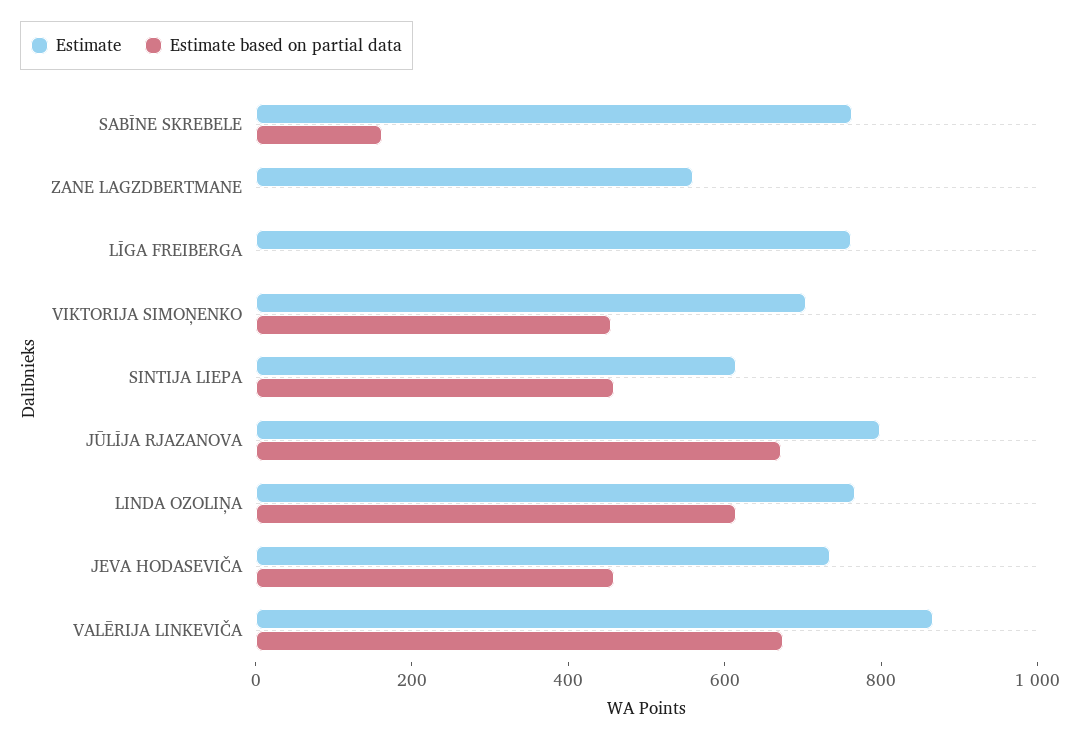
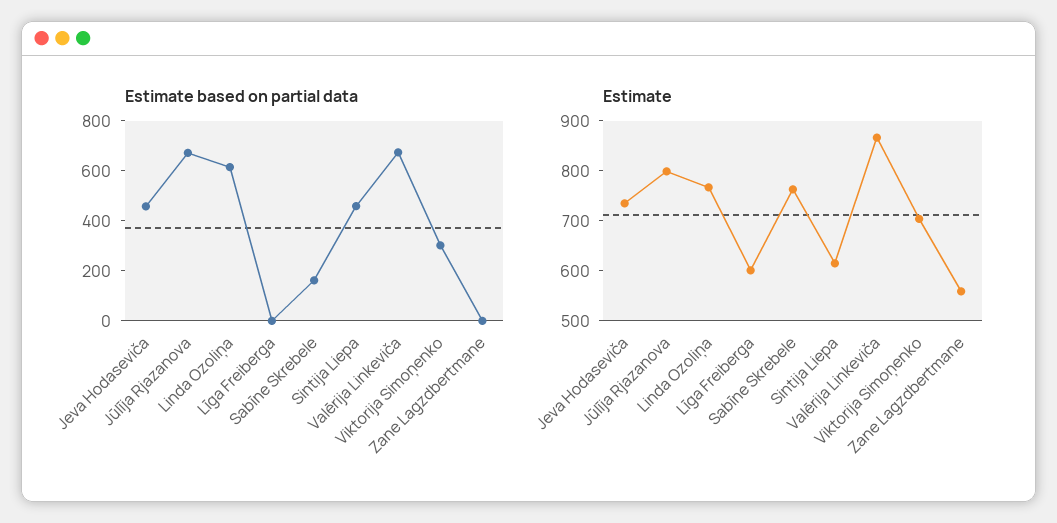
Estimate, LĪGA FREIBERGA: 750 -> 600
Estimate based on partial data, VIKTORIJA SIMOŅENKO: 450 -> 300

